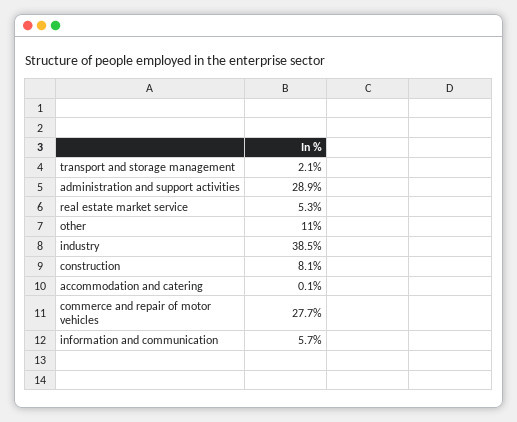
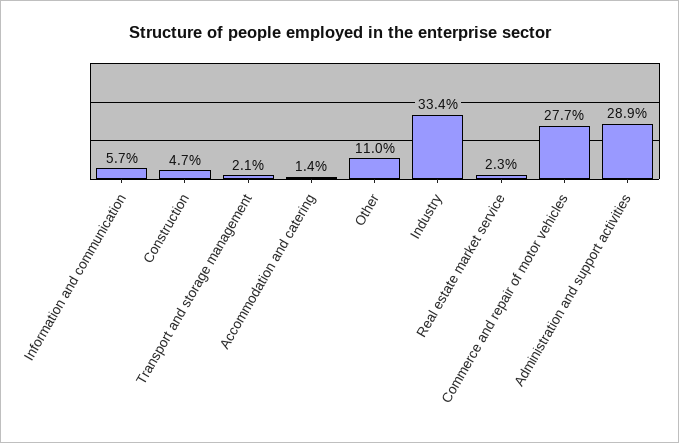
real estate market service: 5.3 -> 2.3
industry: 38.5 -> 33.4
construction: 8.1 -> 4.7
accommodation and catering: 0.1 -> 1.4

